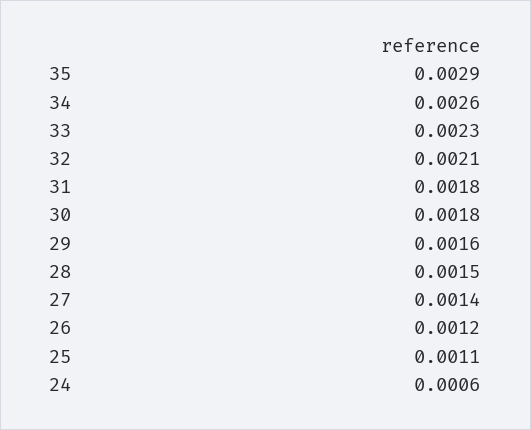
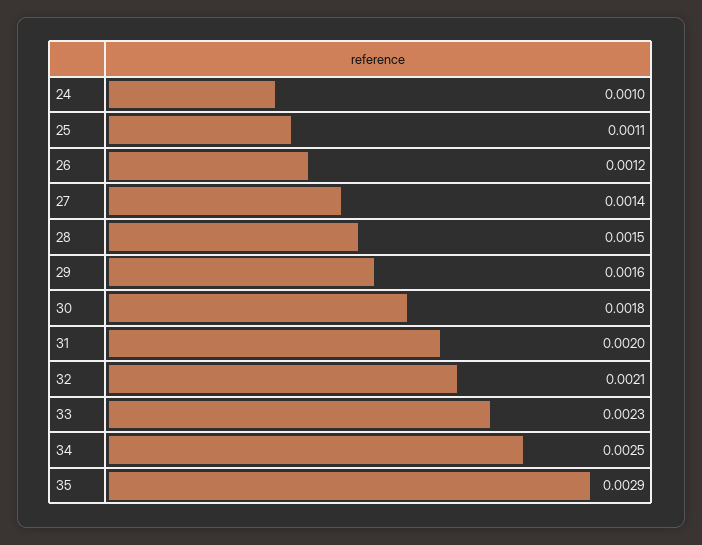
34: 0.0026 -> 0.0025
31: 0.0018 -> 0.002
24: 0.0006 -> 0.001

